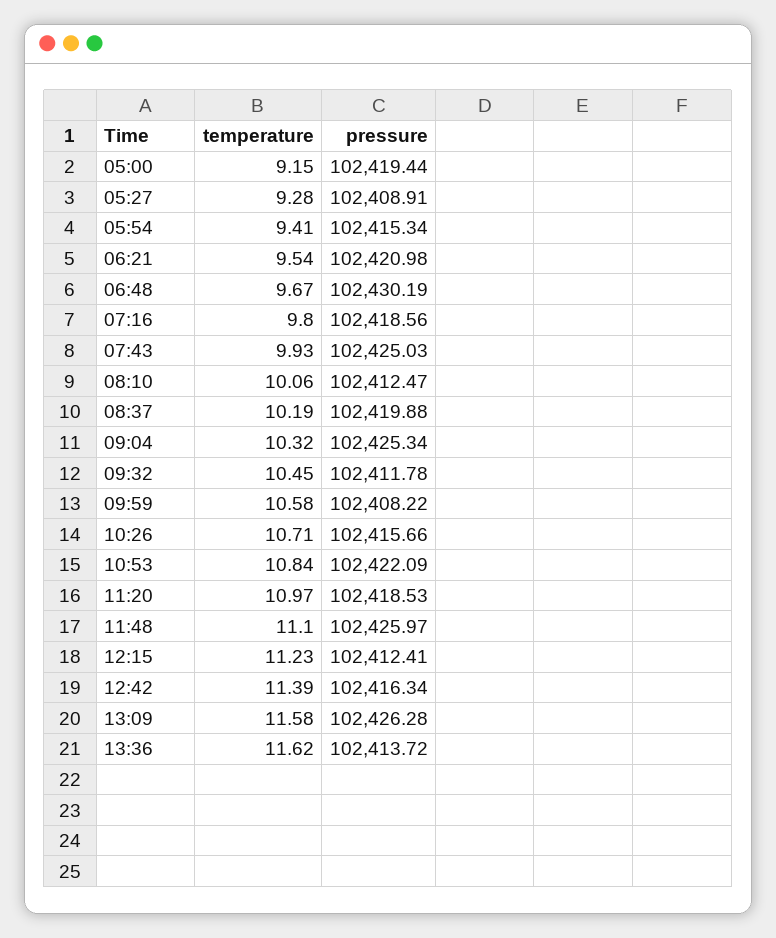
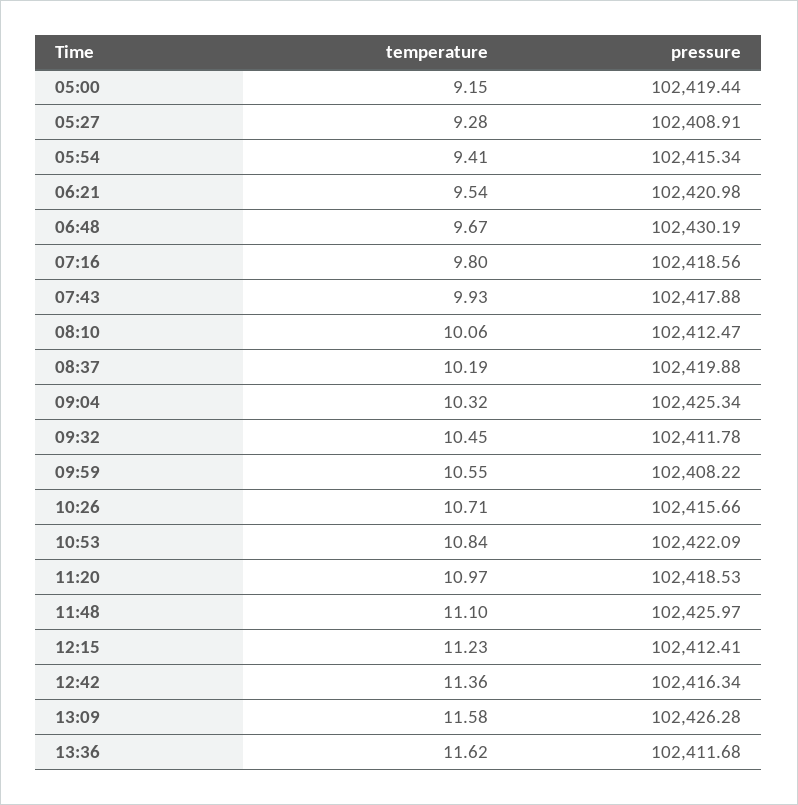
pressure, 07:43: 102425.03 -> 102417.88
temperature, 09:59: 10.58 -> 10.55
temperature, 12:42: 11.39 -> 11.36
pressure, 13:36: 102413.72 -> 102411.68

